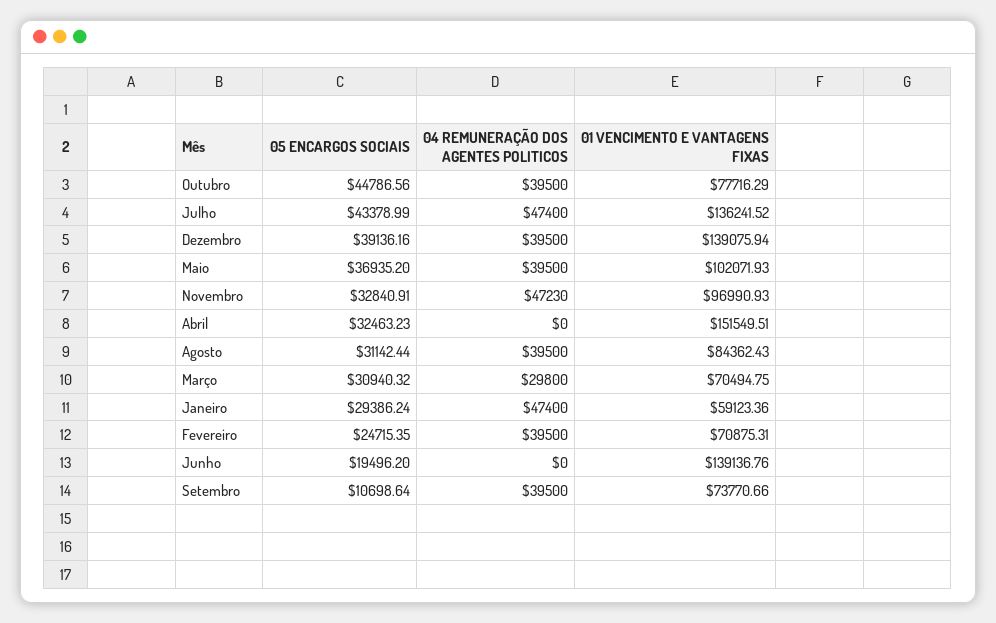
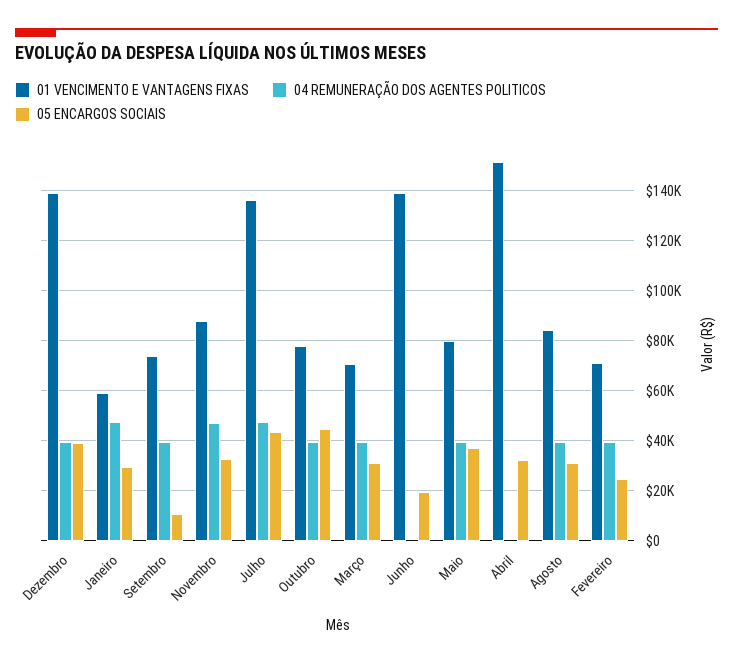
01 VENCIMENTO E VANTAGENS FIXAS, Maio: 102071.93 -> 80000
01 VENCIMENTO E VANTAGENS FIXAS, Novembro: 96990.93 -> 87500
04 REMUNERAÇÃO DOS AGENTES POLITICOS, Março: 29800 -> 40000

